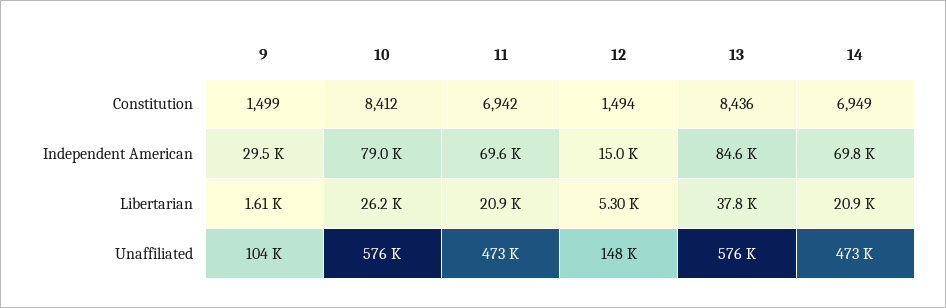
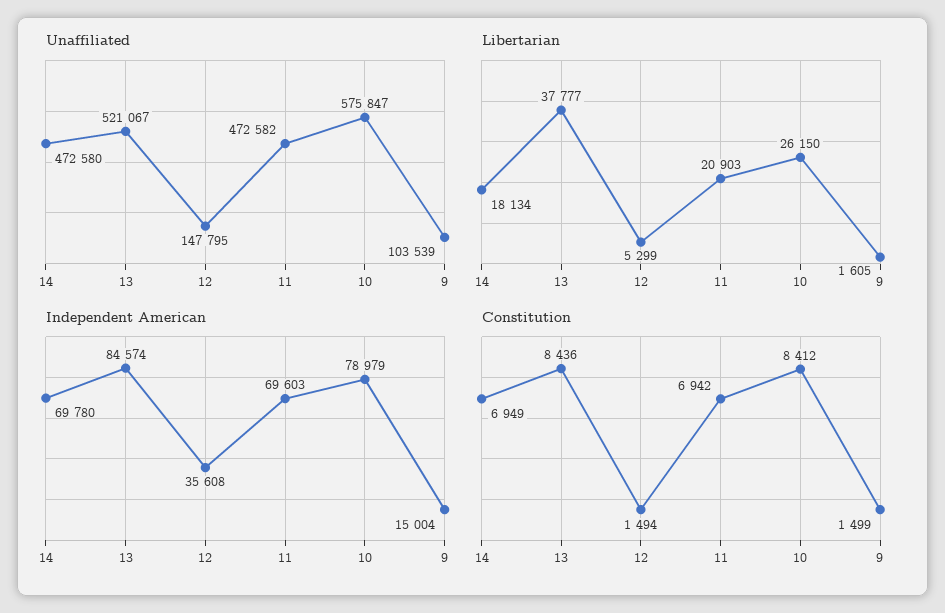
Independent American, 9: 29500 -> 15004
Independent American, 12: 15000 -> 35608
Libertarian, 14: 20900 -> 18134
Unaffiliated, 13: 576000 -> 521067

